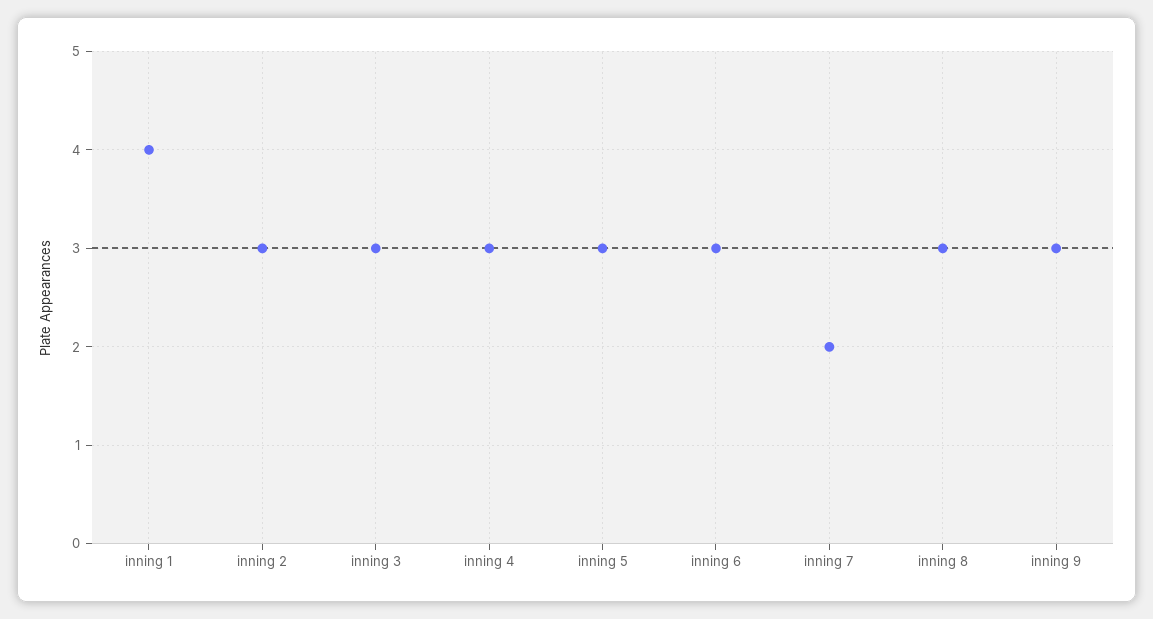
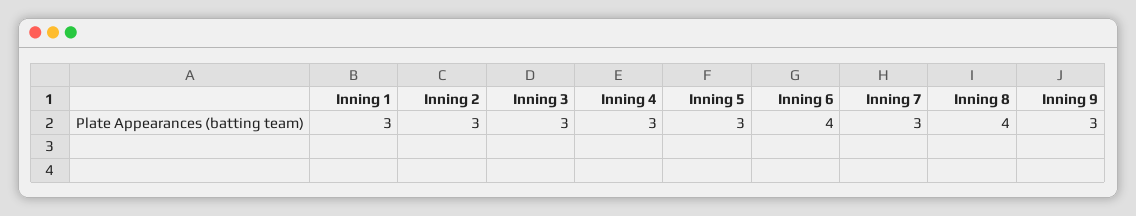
inning 1: 4 -> 3
inning 6: 3 -> 4
inning 7: 2 -> 3
inning 8: 3 -> 4

